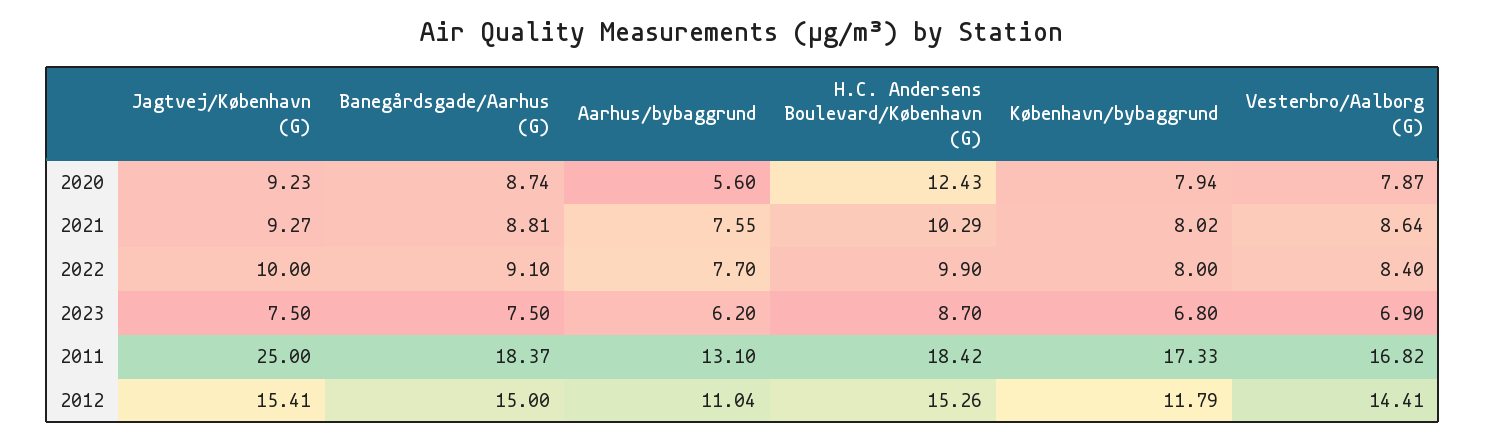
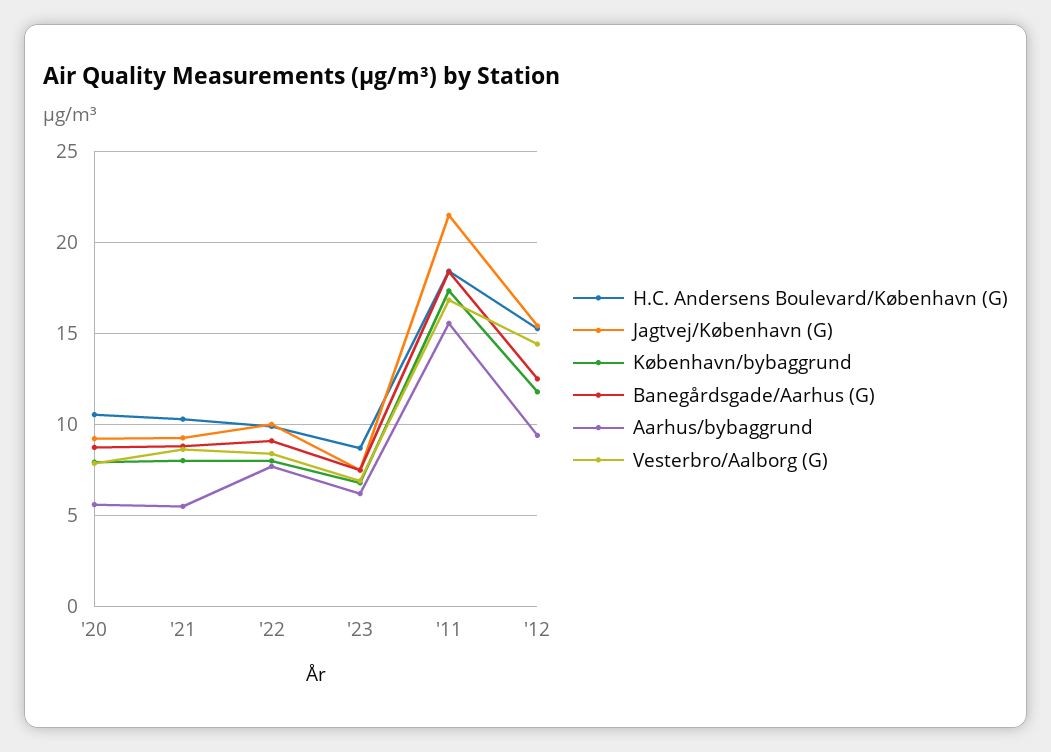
H.C. Andersens Boulevard/København (G), 2020: 12.43 -> 10.5
Aarhus/bybaggrund, 2021: 7.55 -> 5.5
Jagtvej/København (G), 2011: 25 -> 21.5
Aarhus/bybaggrund, 2011: 13.1 -> 15.5
Banegårdsgade/Aarhus (G), 2012: 15 -> 12.5
Aarhus/bybaggrund, 2012: 11.04 -> 9.5

